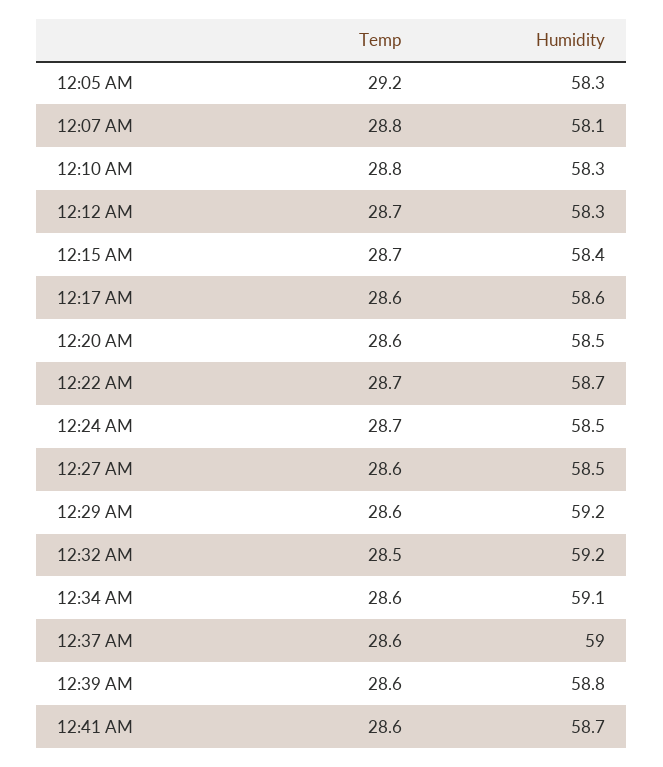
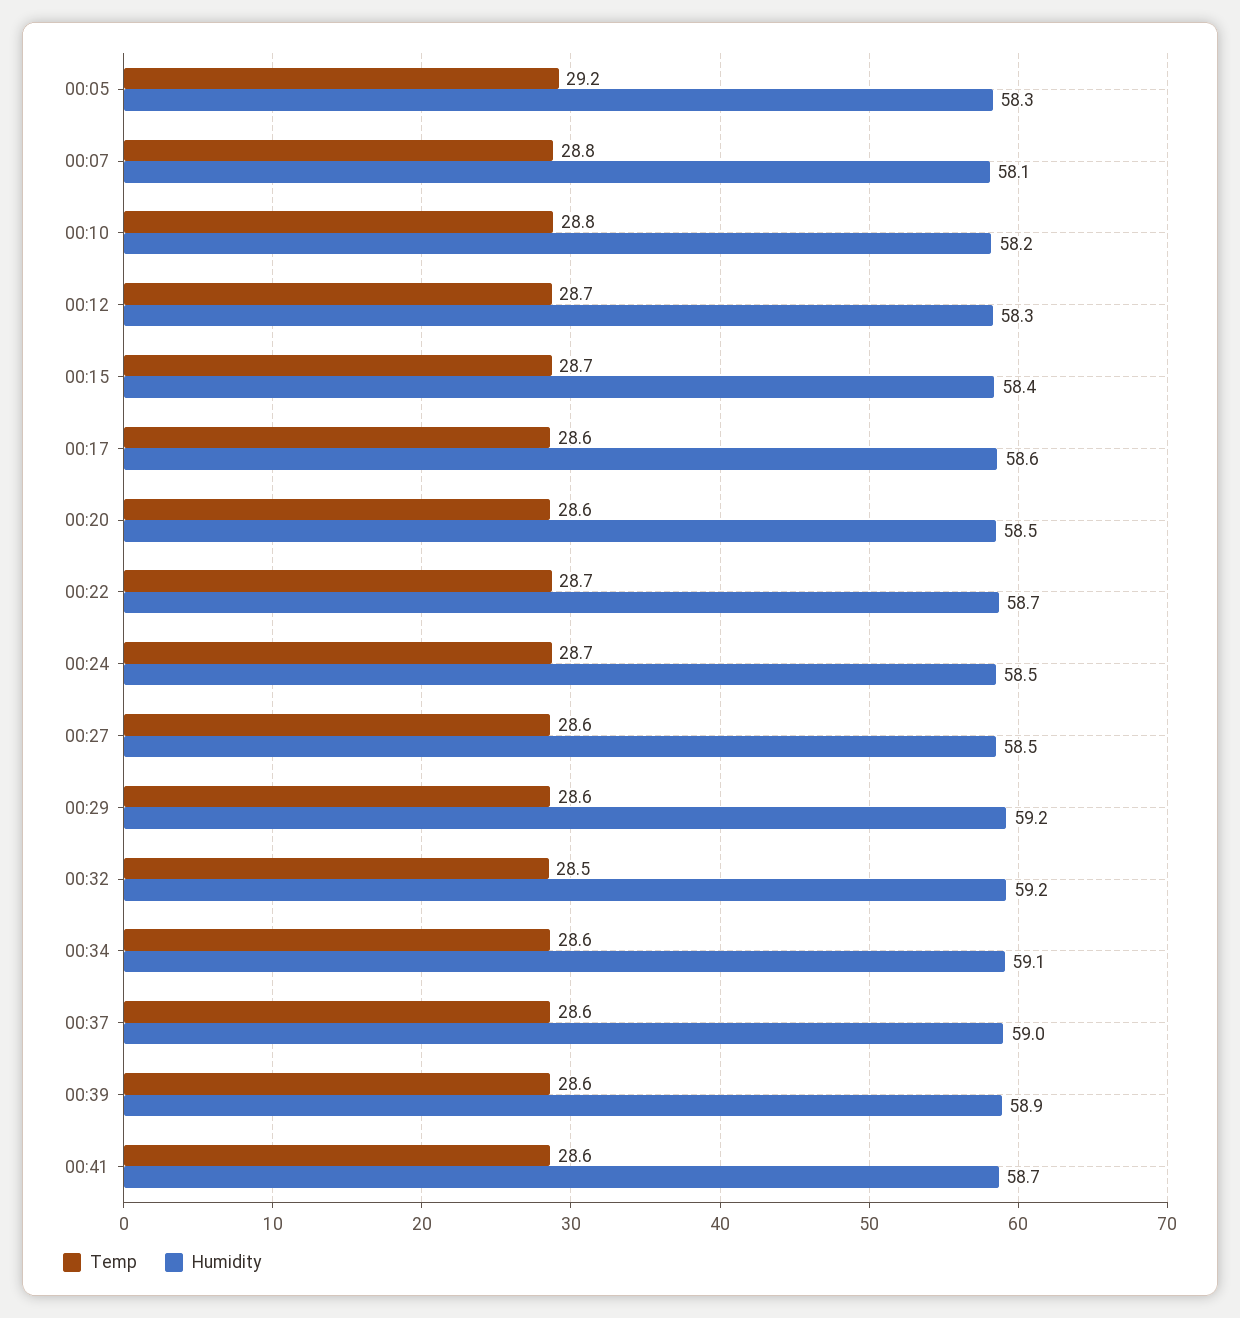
Humidity, 12:10 AM: 58.3 -> 58.2
Humidity, 12:39 AM: 58.8 -> 58.9

